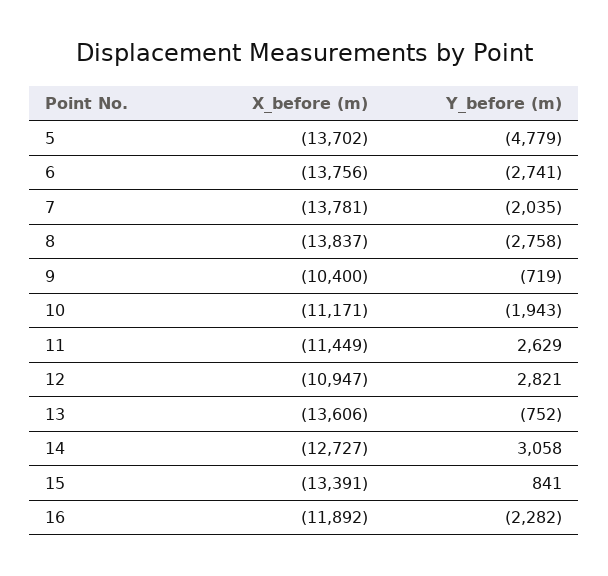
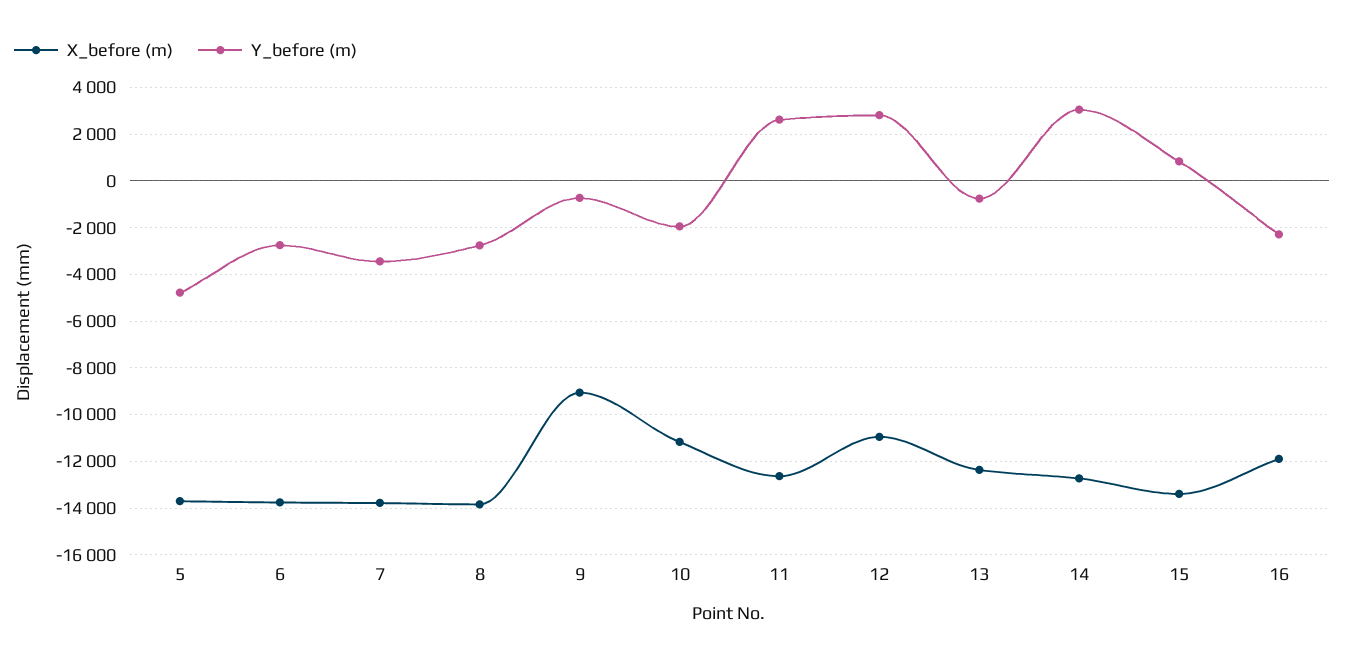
Y_before (m), 7: -2035 -> -3500
X_before (m), 9: -10400 -> -9000
X_before (m), 11: -11449 -> -12500
X_before (m), 13: -13606 -> -12500

